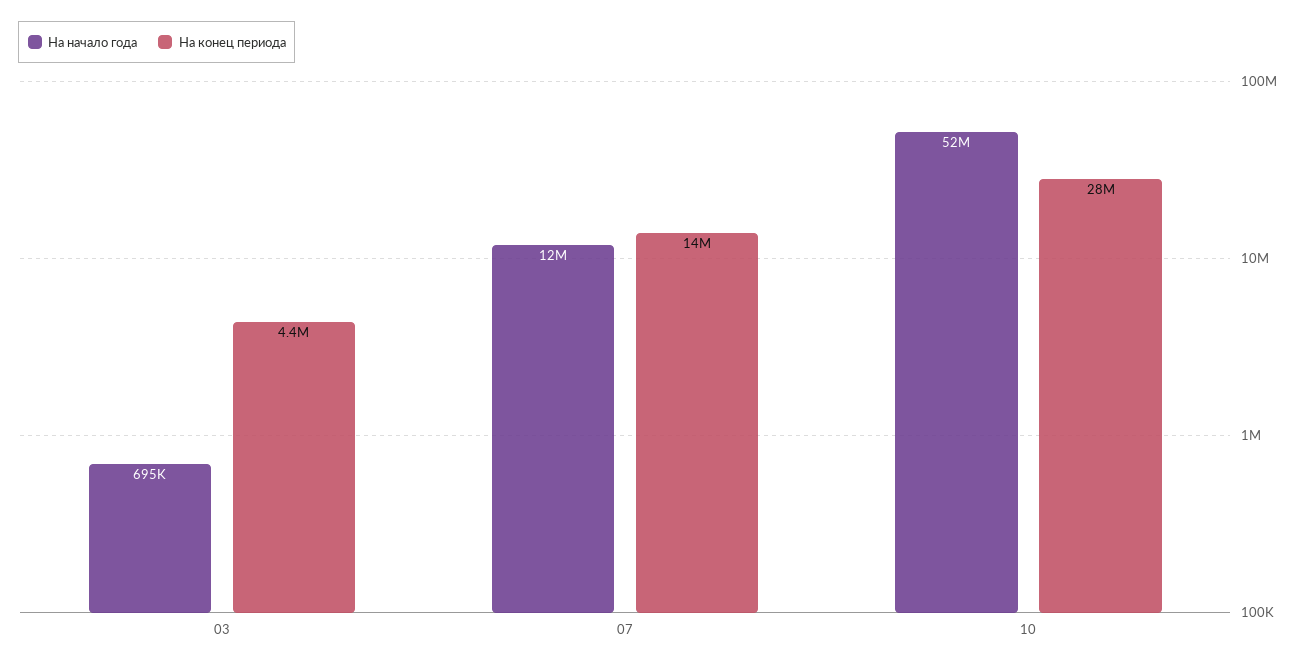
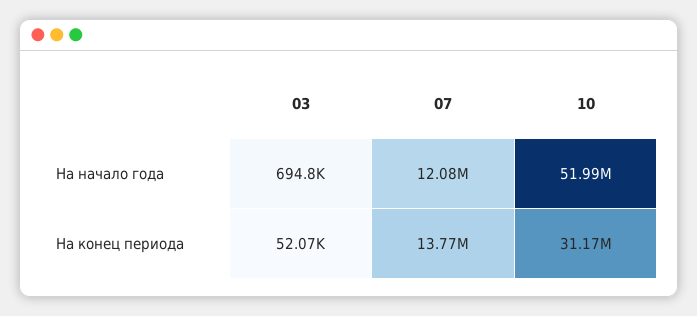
На конец периода, 03: 4400000 -> 52070
На конец периода, 10: 28000000 -> 31170000

